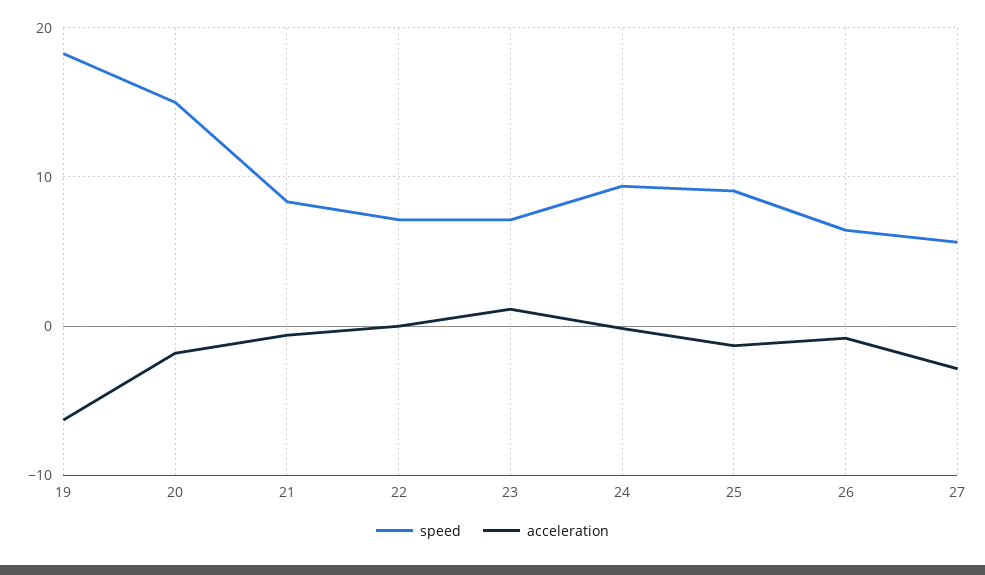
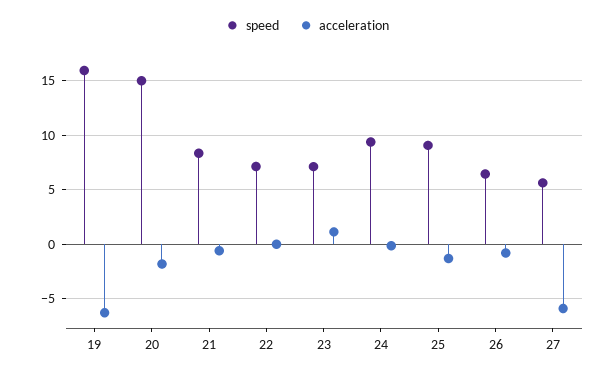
speed, 19: 18 -> 16
acceleration, 27: -3 -> -6

